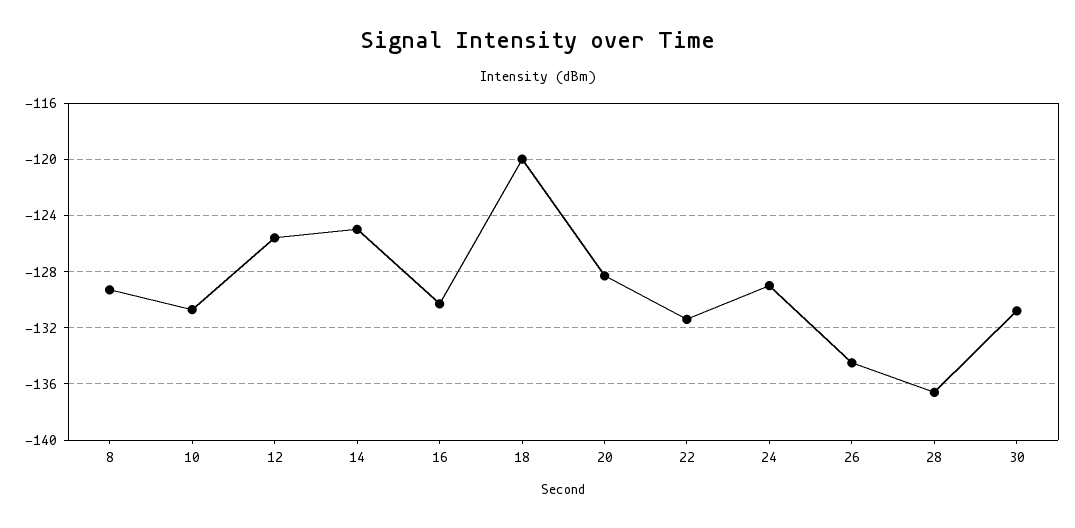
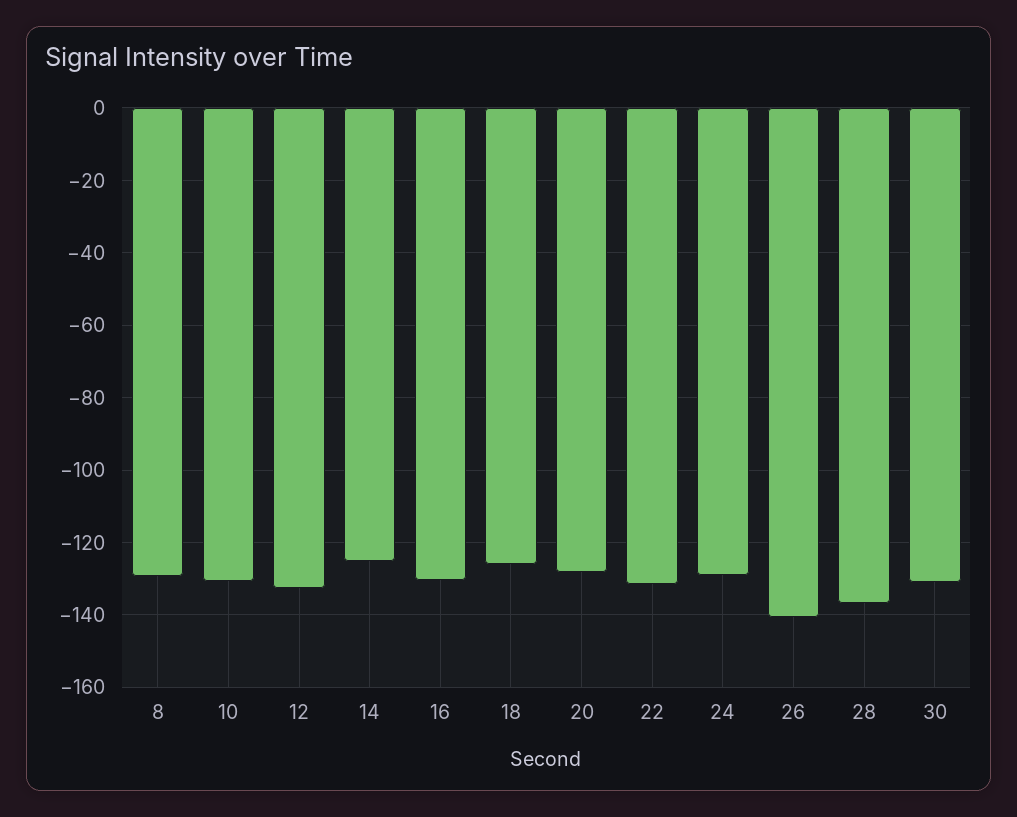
12: -125.5 -> -132
18: -120 -> -126
26: -134.5 -> -140

